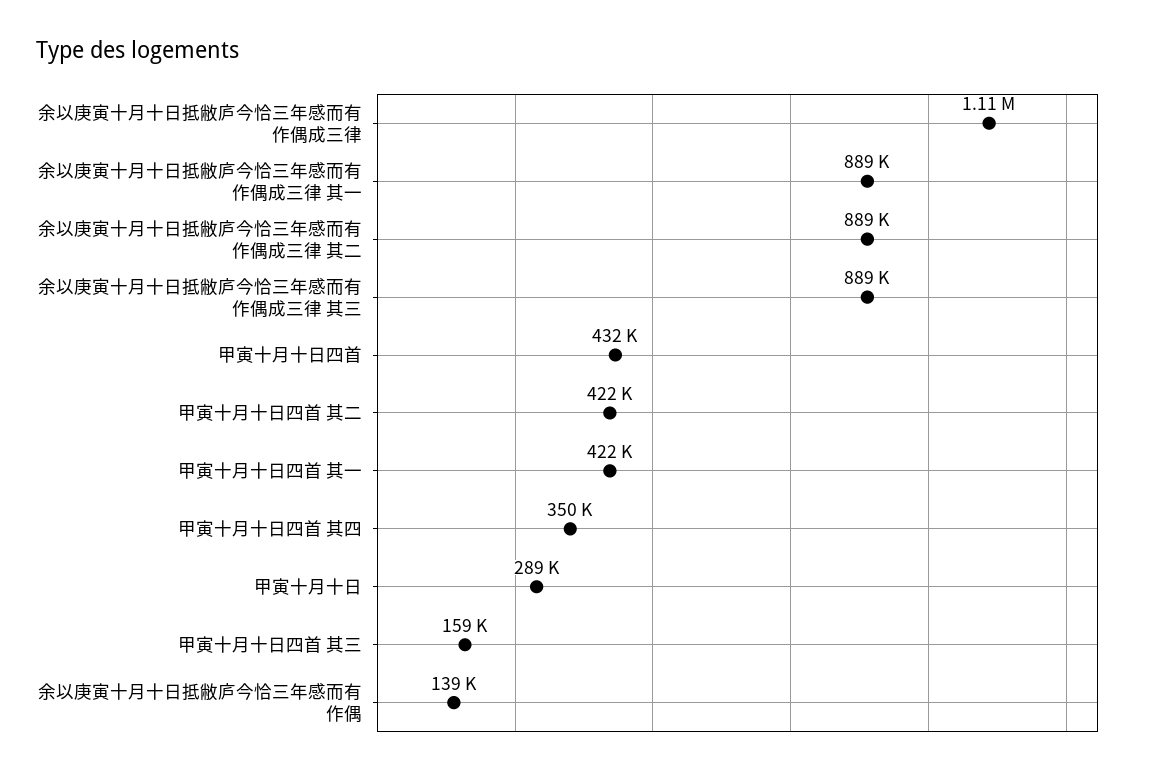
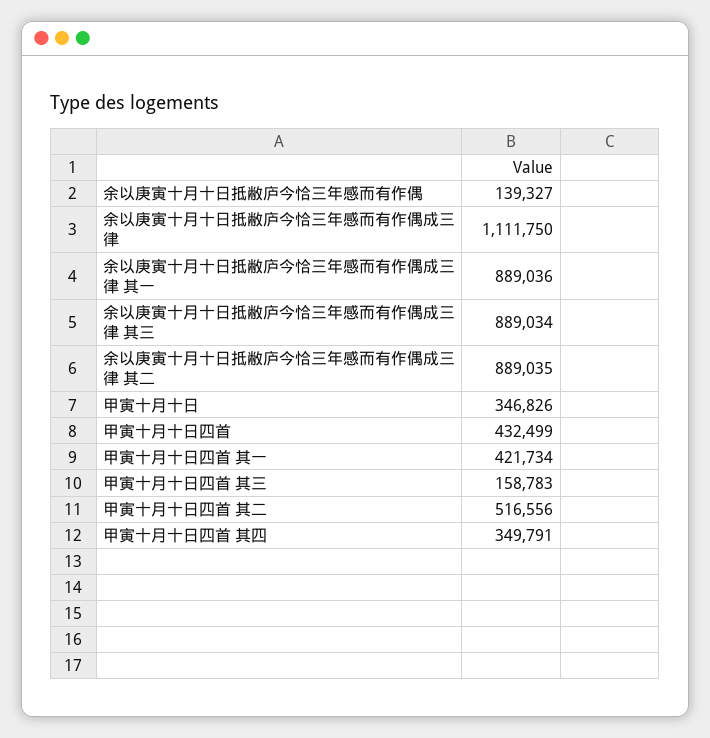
甲寅十月十日四首 其二: 422000 -> 516556
甲寅十月十日: 289000 -> 346826

